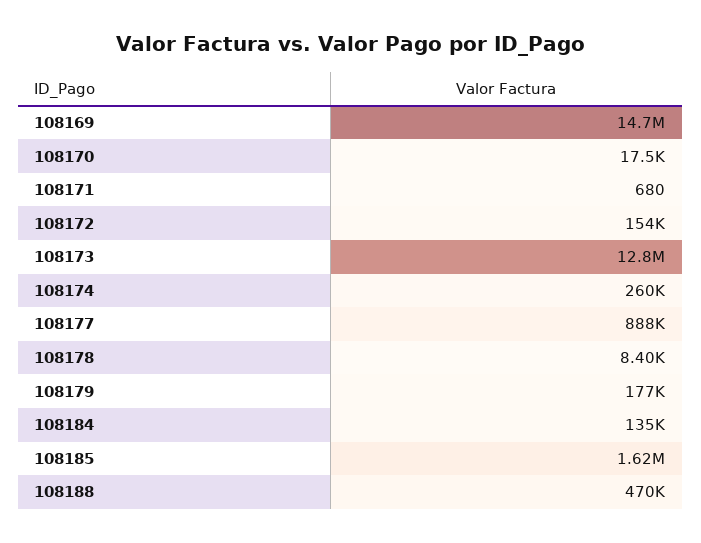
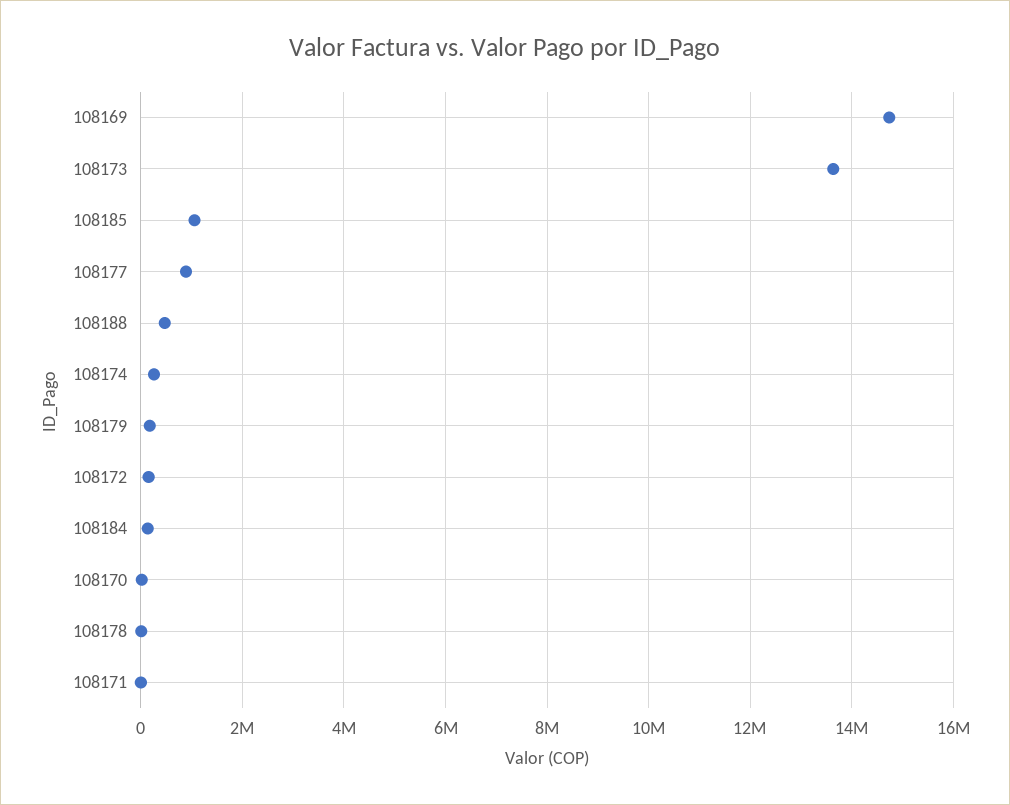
108173: 12800000 -> 13600000
108185: 1620000 -> 1000000

